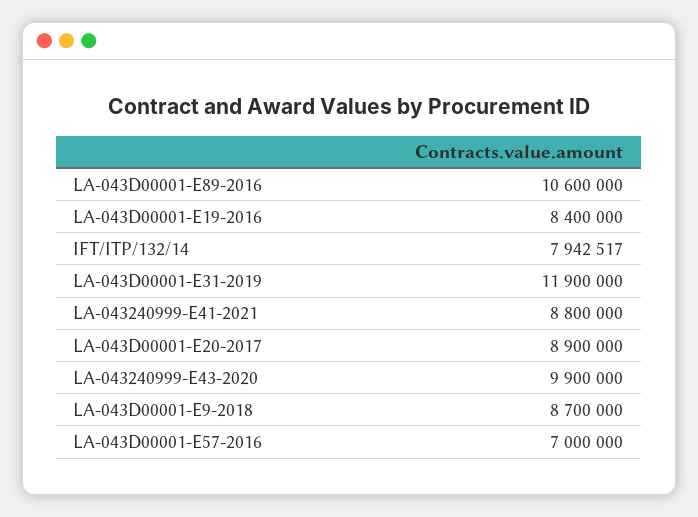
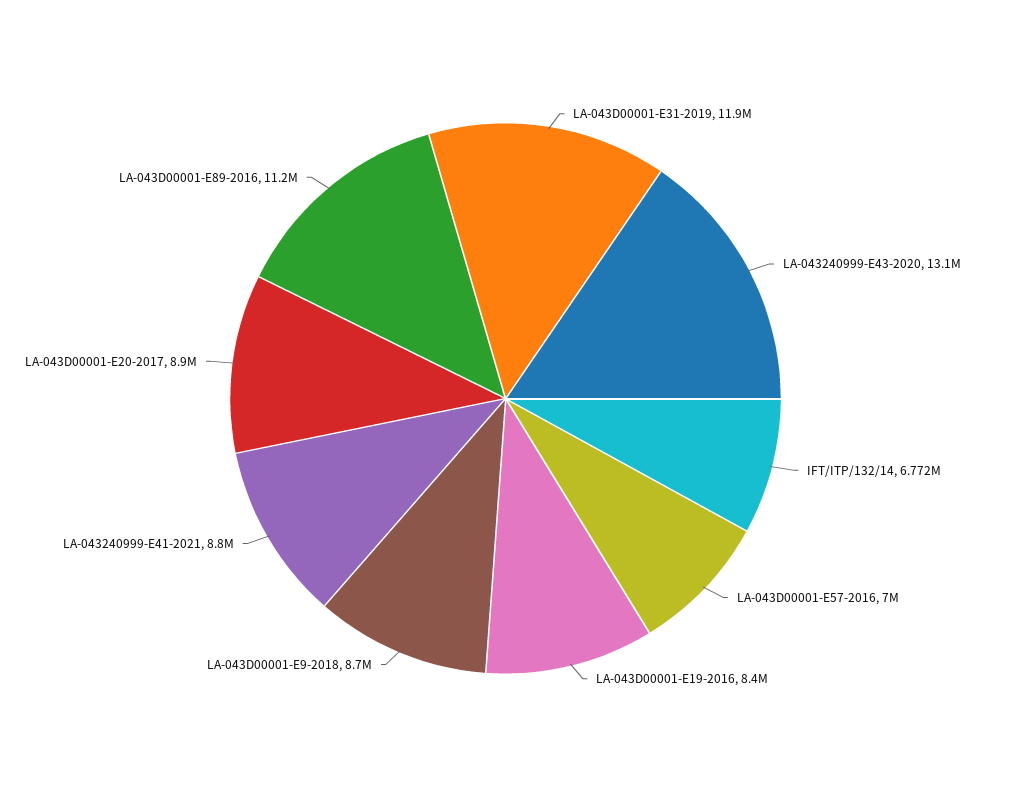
LA-043D00001-E89-2016: 10600000 -> 11200000
IFT/ITP/132/14: 7942517 -> 6772000
LA-043240999-E43-2020: 9900000 -> 13100000

